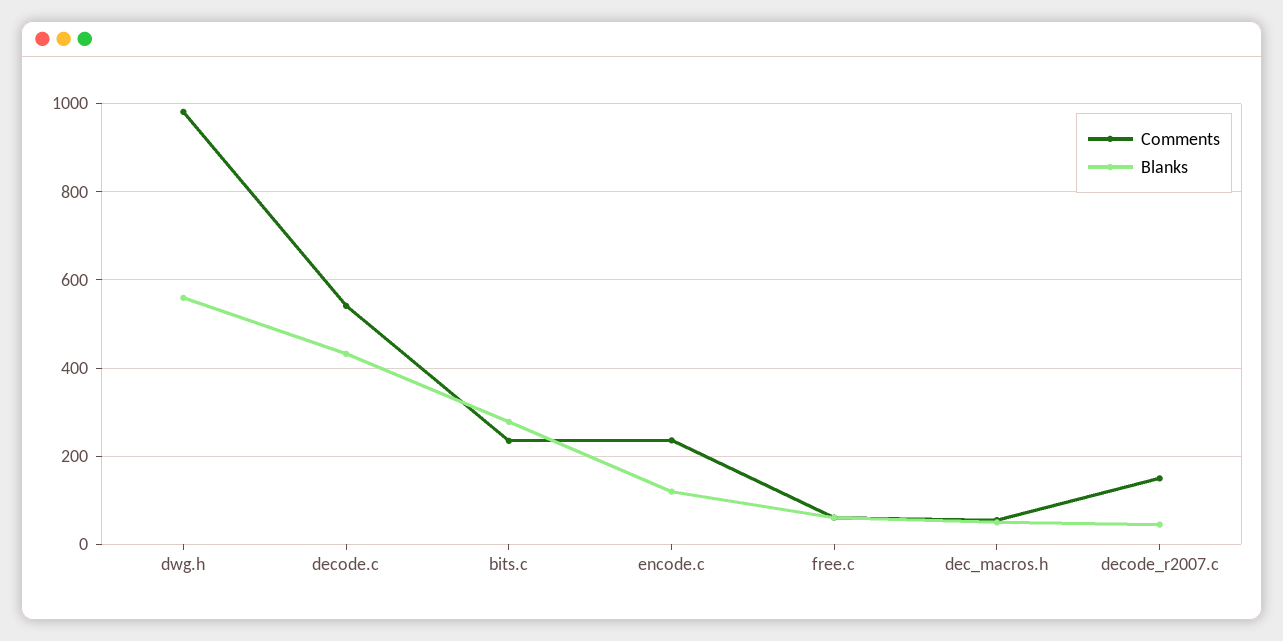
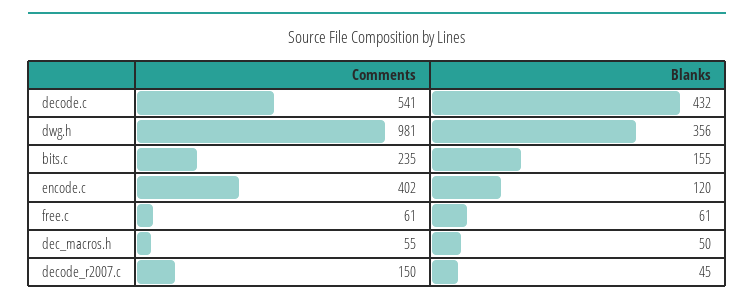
Blanks, dwg.h: 560 -> 356
Blanks, bits.c: 280 -> 155
Comments, encode.c: 240 -> 402

